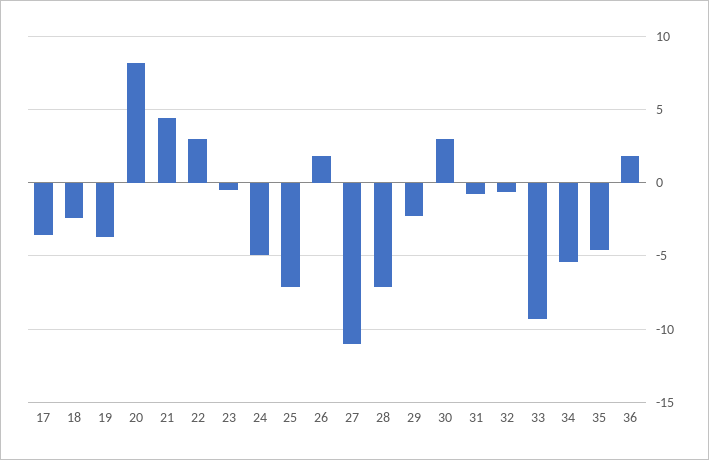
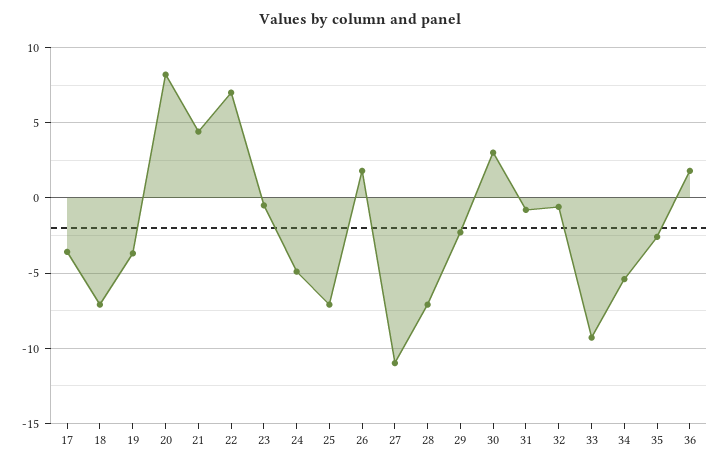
18: -2.5 -> -7
22: 3 -> 7
35: -4.5 -> -2.5

